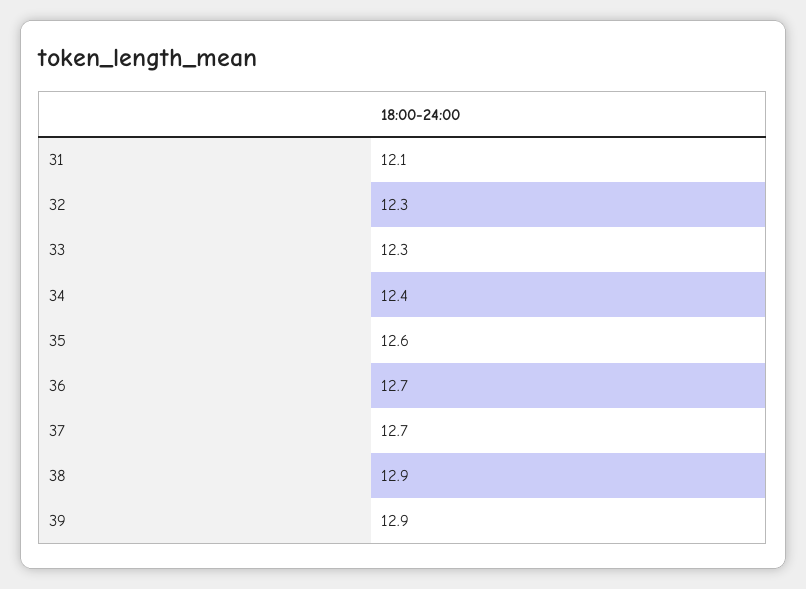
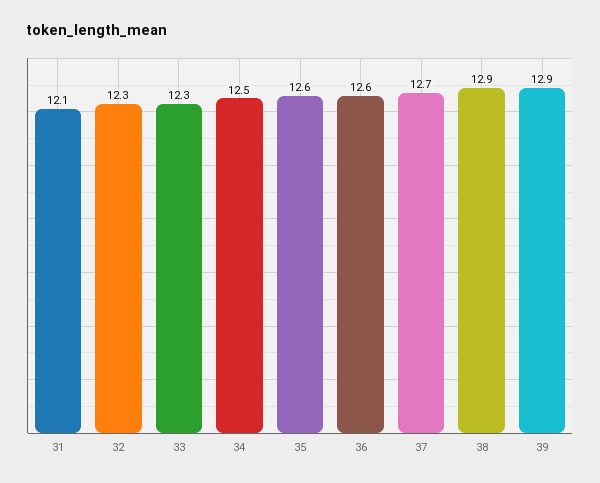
34: 12.4 -> 12.5
36: 12.7 -> 12.6

